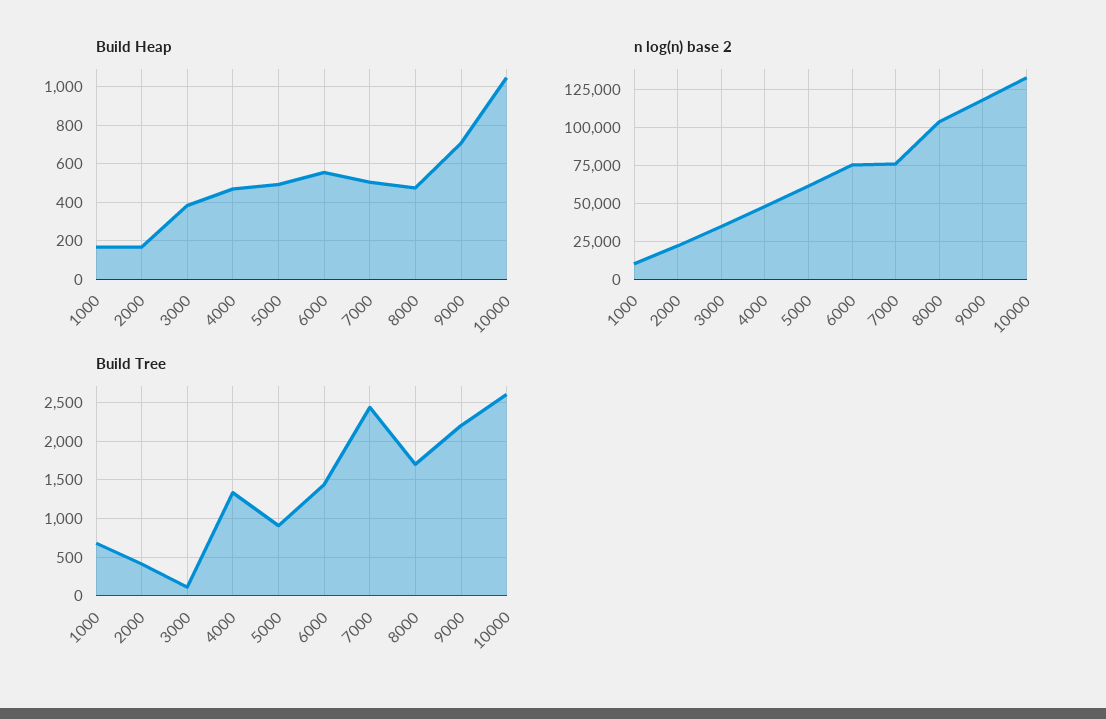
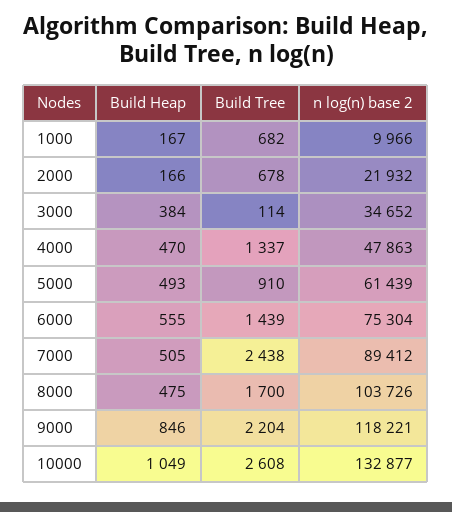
Build Heap, 9000: 700 -> 846
n log(n) base 2, 7000: 75000 -> 89412
Build Tree, 2000: 400 -> 678

